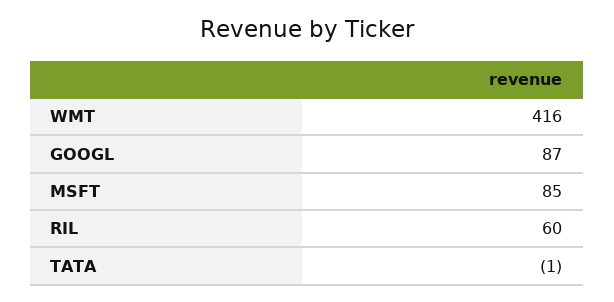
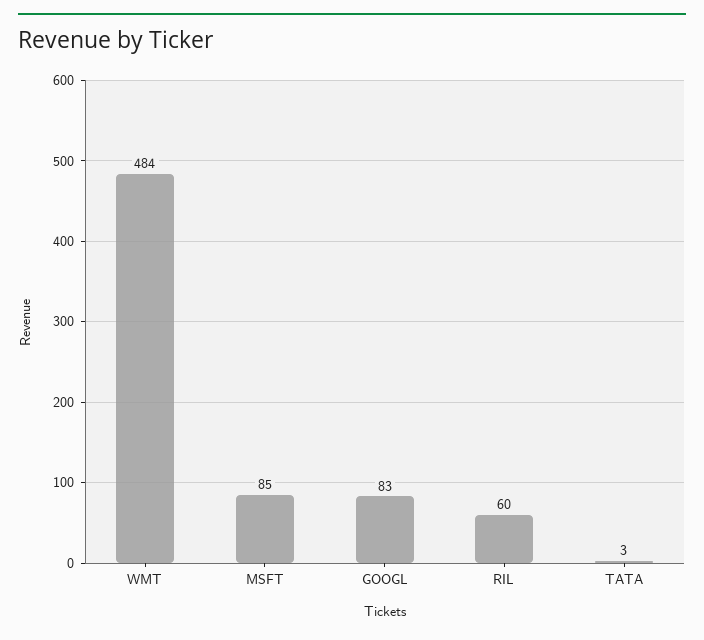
WMT: 416 -> 484
GOOGL: 87 -> 83
TATA: -1 -> 3

